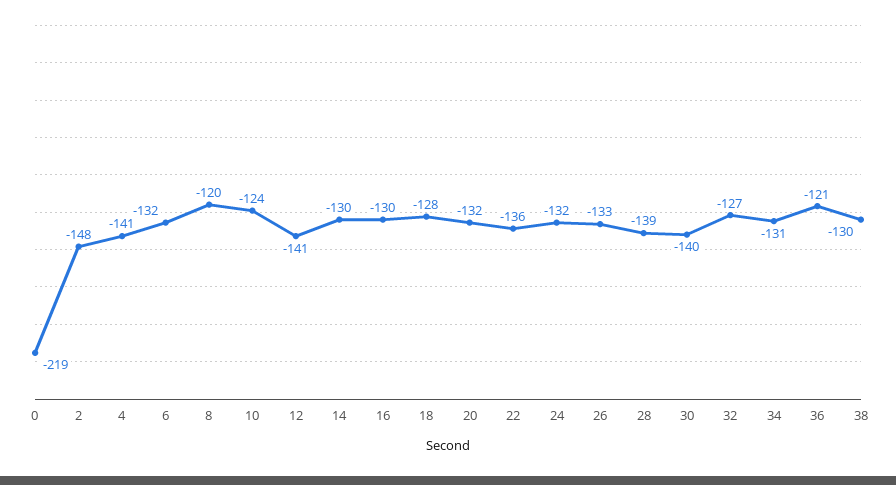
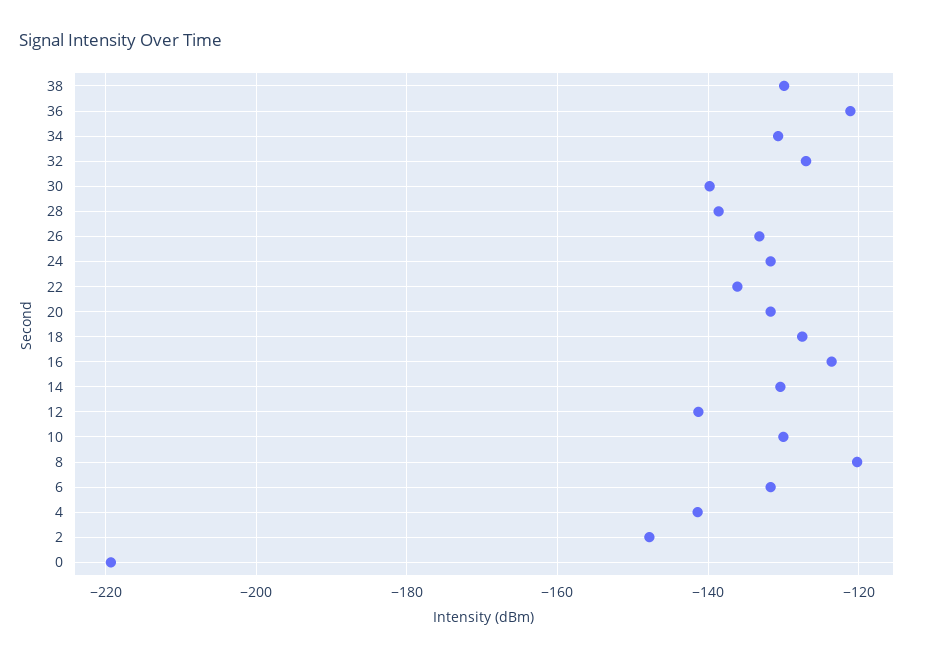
10: -124 -> -130
16: -130 -> -124

